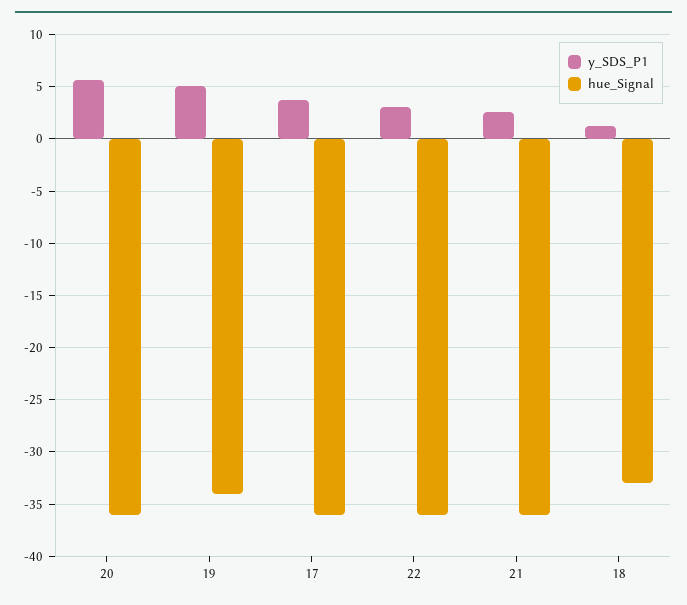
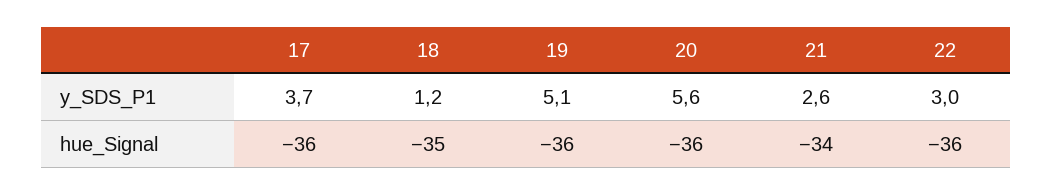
hue_Signal, 19: -34 -> -36
hue_Signal, 21: -36 -> -34
hue_Signal, 18: -33 -> -35

